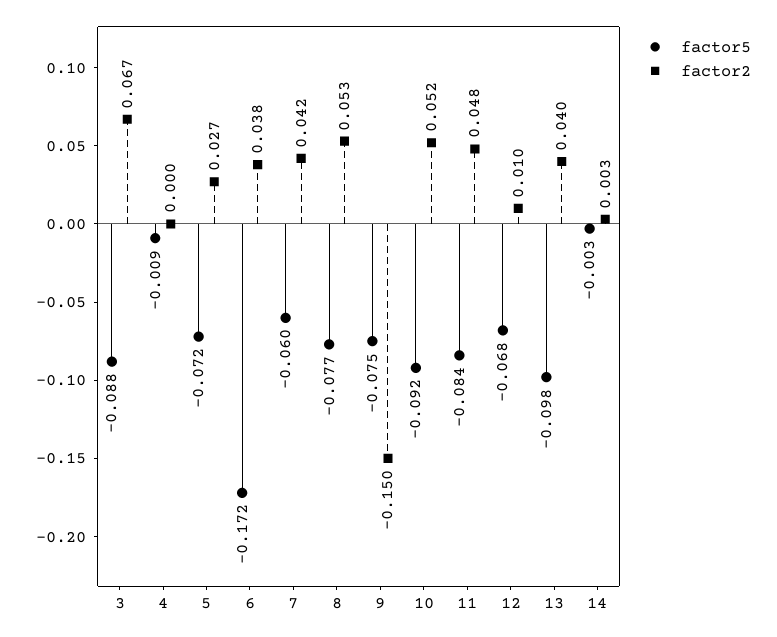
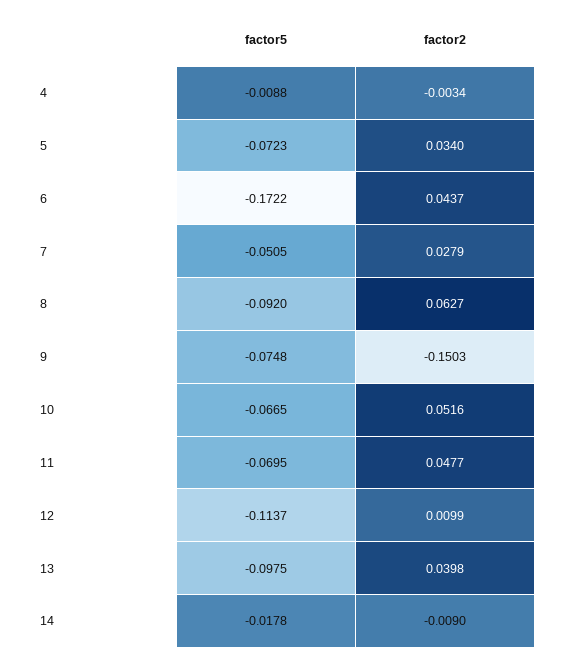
factor5, 3: -0.088 -> none
factor2, 3: 0.067 -> none
factor2, 4: 0 -> -0.0034
factor2, 5: 0.027 -> 0.034
factor2, 6: 0.038 -> 0.0437
factor5, 7: -0.06 -> -0.0505
factor2, 7: 0.042 -> 0.0279
factor5, 8: -0.077 -> -0.092
factor2, 8: 0.053 -> 0.0627
factor5, 10: -0.092 -> -0.0665
factor5, 11: -0.084 -> -0.0695
factor5, 12: -0.068 -> -0.1137
factor5, 14: -0.003 -> -0.0178
factor2, 14: 0.003 -> -0.009

